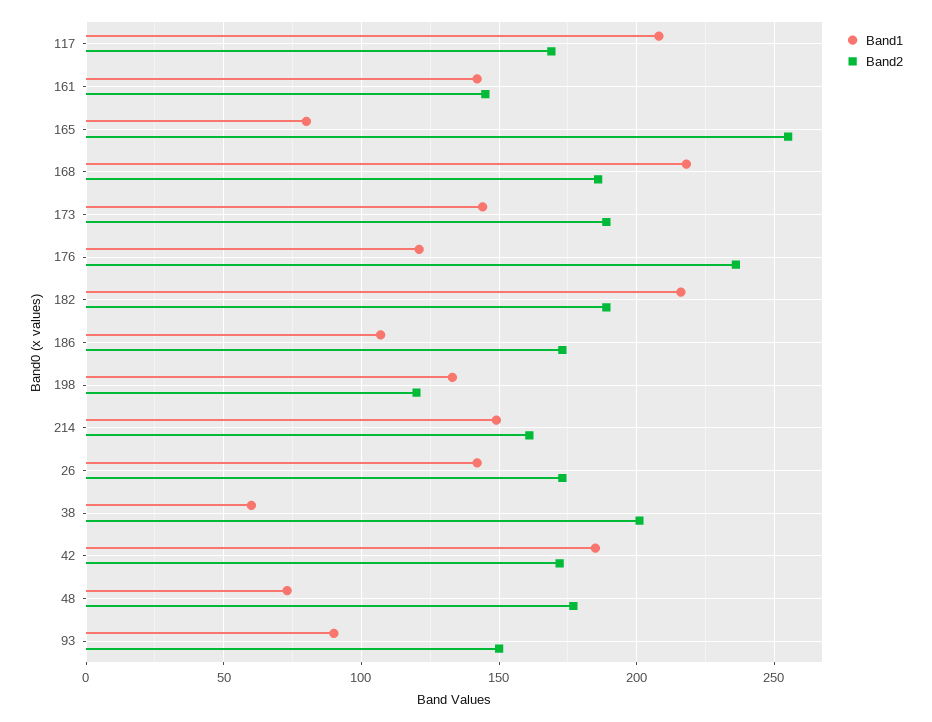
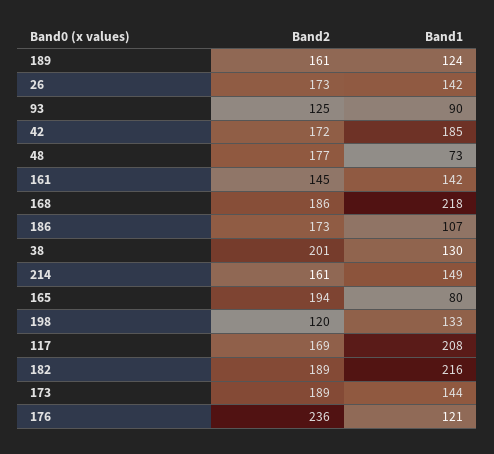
Band2, 165: 255 -> 194
Band1, 38: 60 -> 130
Band2, 93: 150 -> 125
Band2, 189: none -> 161
Band1, 189: none -> 124

